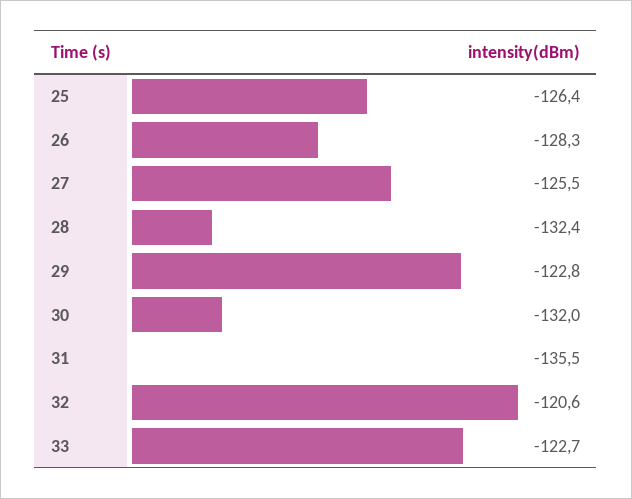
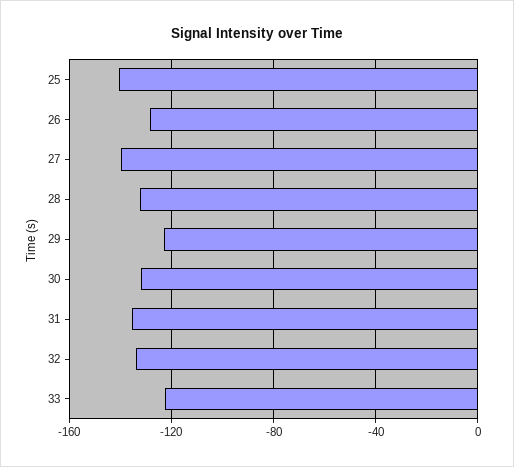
25: -126.4 -> -140
27: -125.5 -> -140
32: -120.6 -> -135

